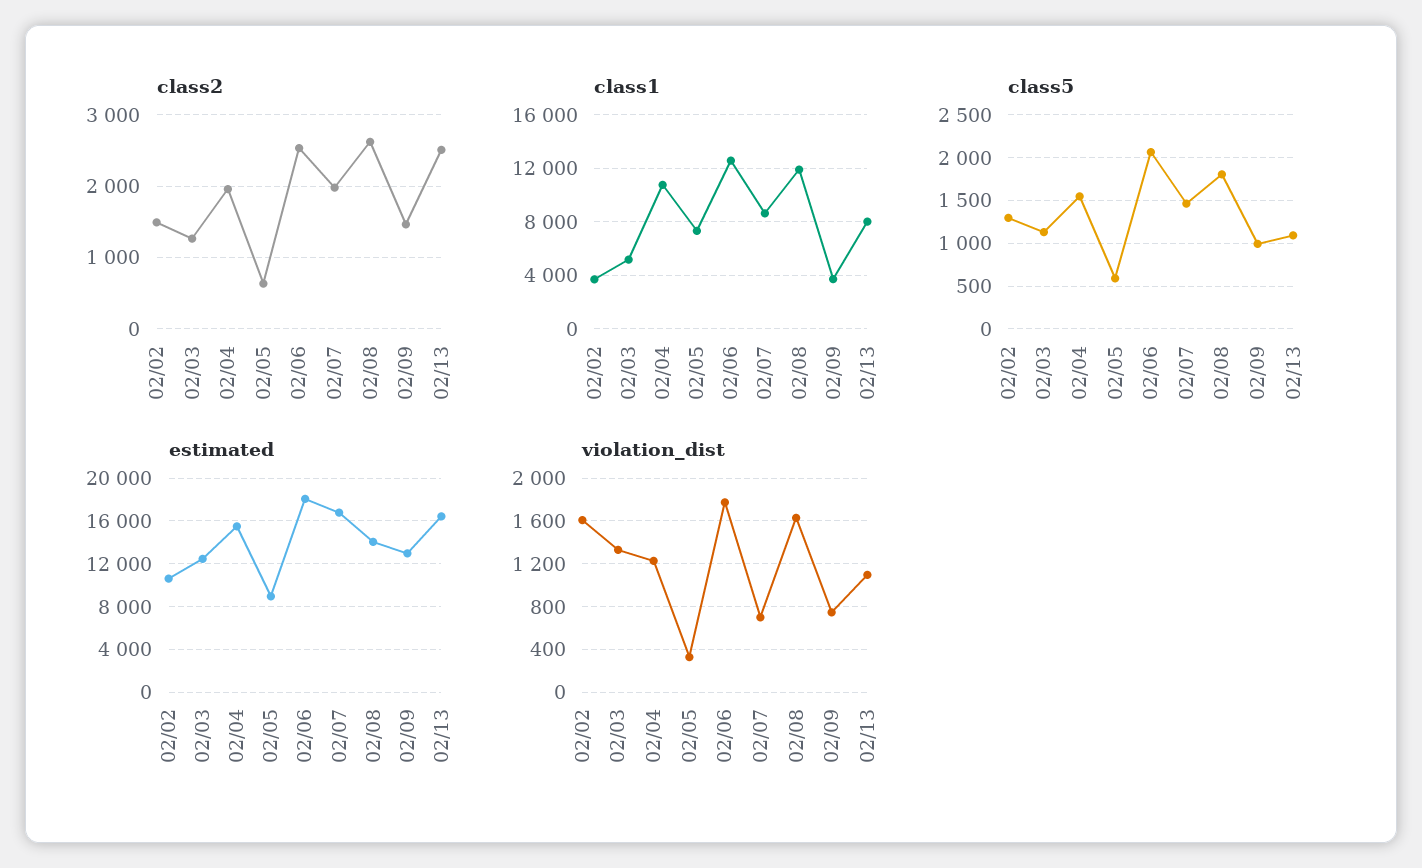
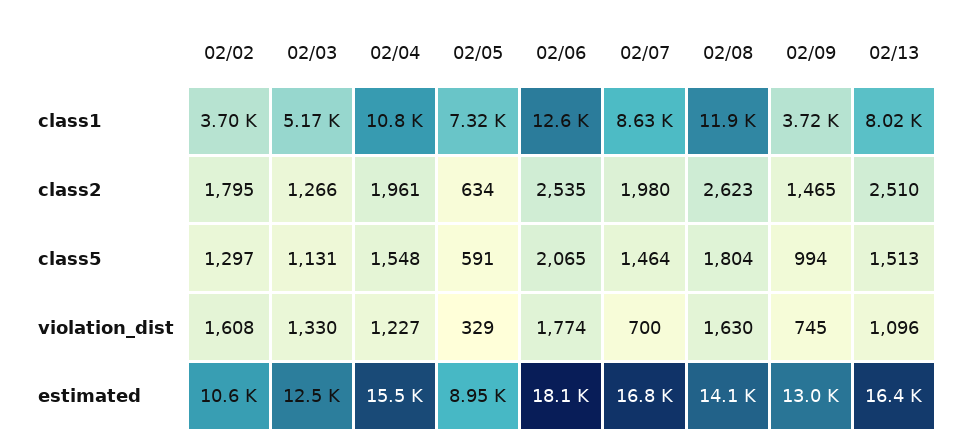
class2, 02/02: 1500 -> 1795
class5, 02/13: 1100 -> 1513

